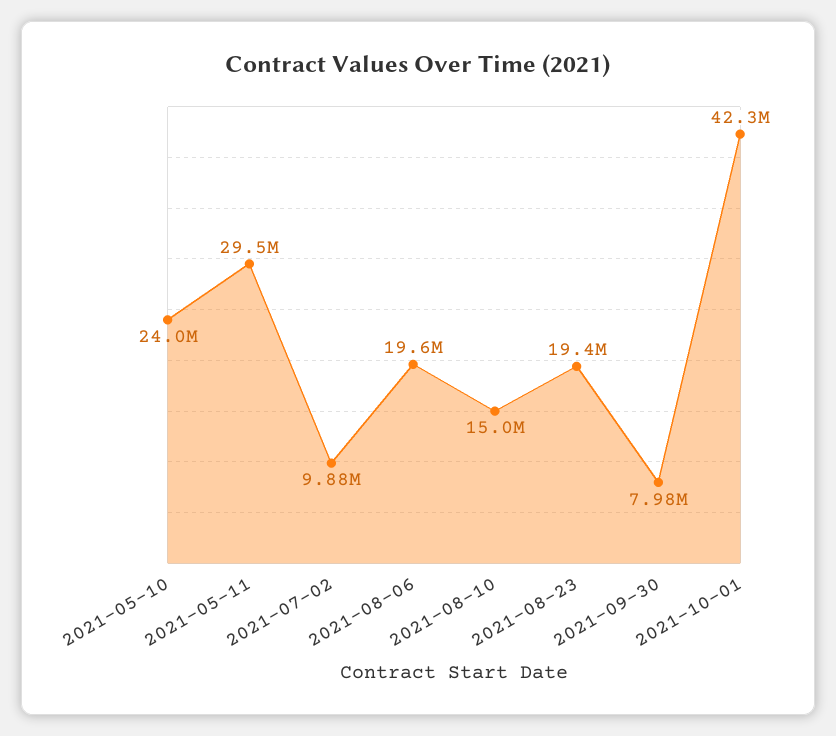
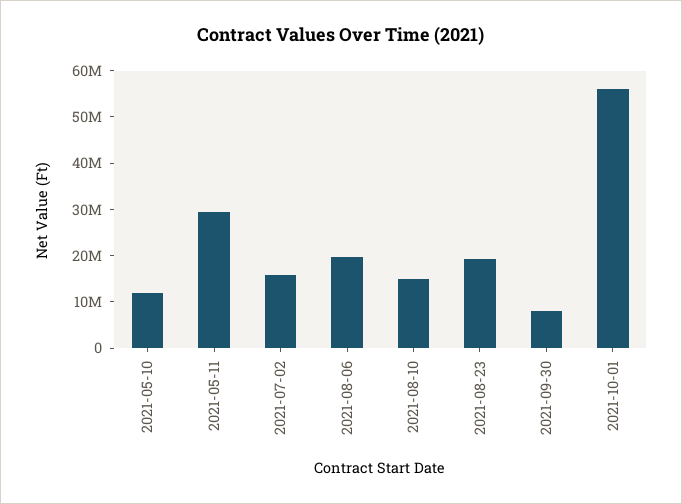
2021-05-10: 24000000 -> 12000000
2021-07-02: 9880000 -> 16000000
2021-10-01: 42300000 -> 56000000

